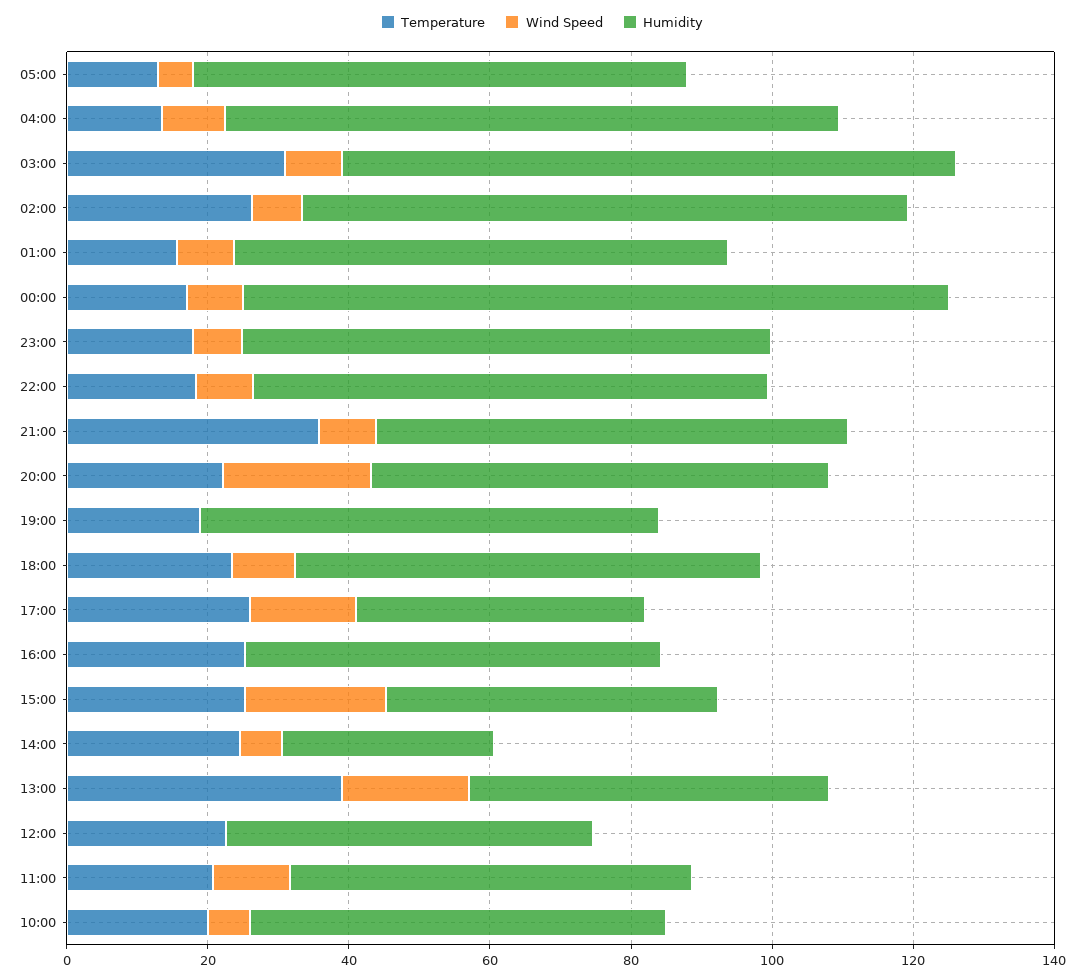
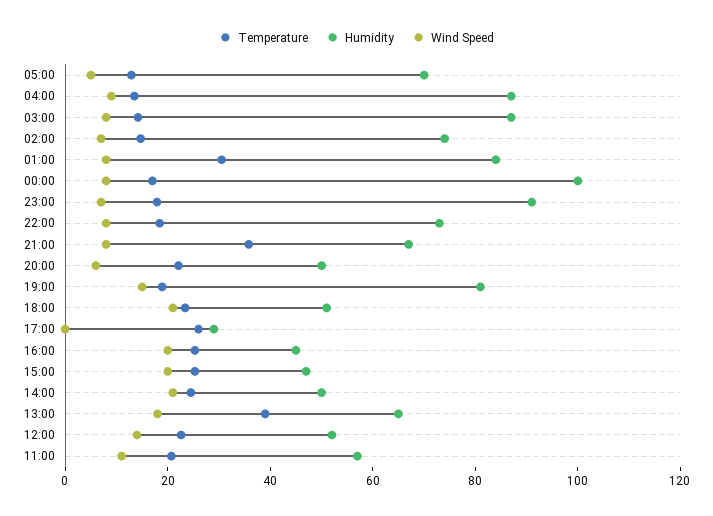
Temperature, 03:00: 30 -> 15
Temperature, 02:00: 25 -> 15
Humidity, 02:00: 85 -> 75
Temperature, 01:00: 15 -> 30
Humidity, 01:00: 70 -> 85
Humidity, 23:00: 75 -> 90
Wind Speed, 20:00: 20 -> 5
Humidity, 20:00: 65 -> 50
Wind Speed, 19:00: 0 -> 15
Humidity, 19:00: 65 -> 80
Wind Speed, 18:00: 10 -> 20
Humidity, 18:00: 65 -> 50
Wind Speed, 17:00: 15 -> 0
Humidity, 17:00: 40 -> 30
Wind Speed, 16:00: 0 -> 20
Humidity, 16:00: 60 -> 45
Wind Speed, 14:00: 5 -> 20
Humidity, 14:00: 30 -> 50
Humidity, 13:00: 50 -> 65
Wind Speed, 12:00: 0 -> 15
Temperature, 10:00: 20 -> none
Wind Speed, 10:00: 5 -> none
Humidity, 10:00: 60 -> none

